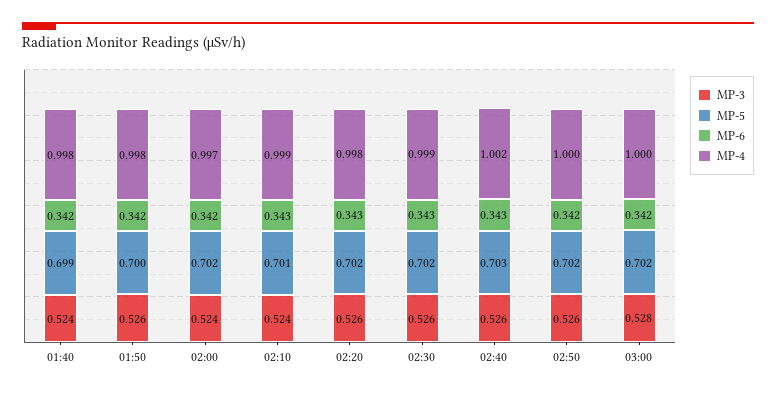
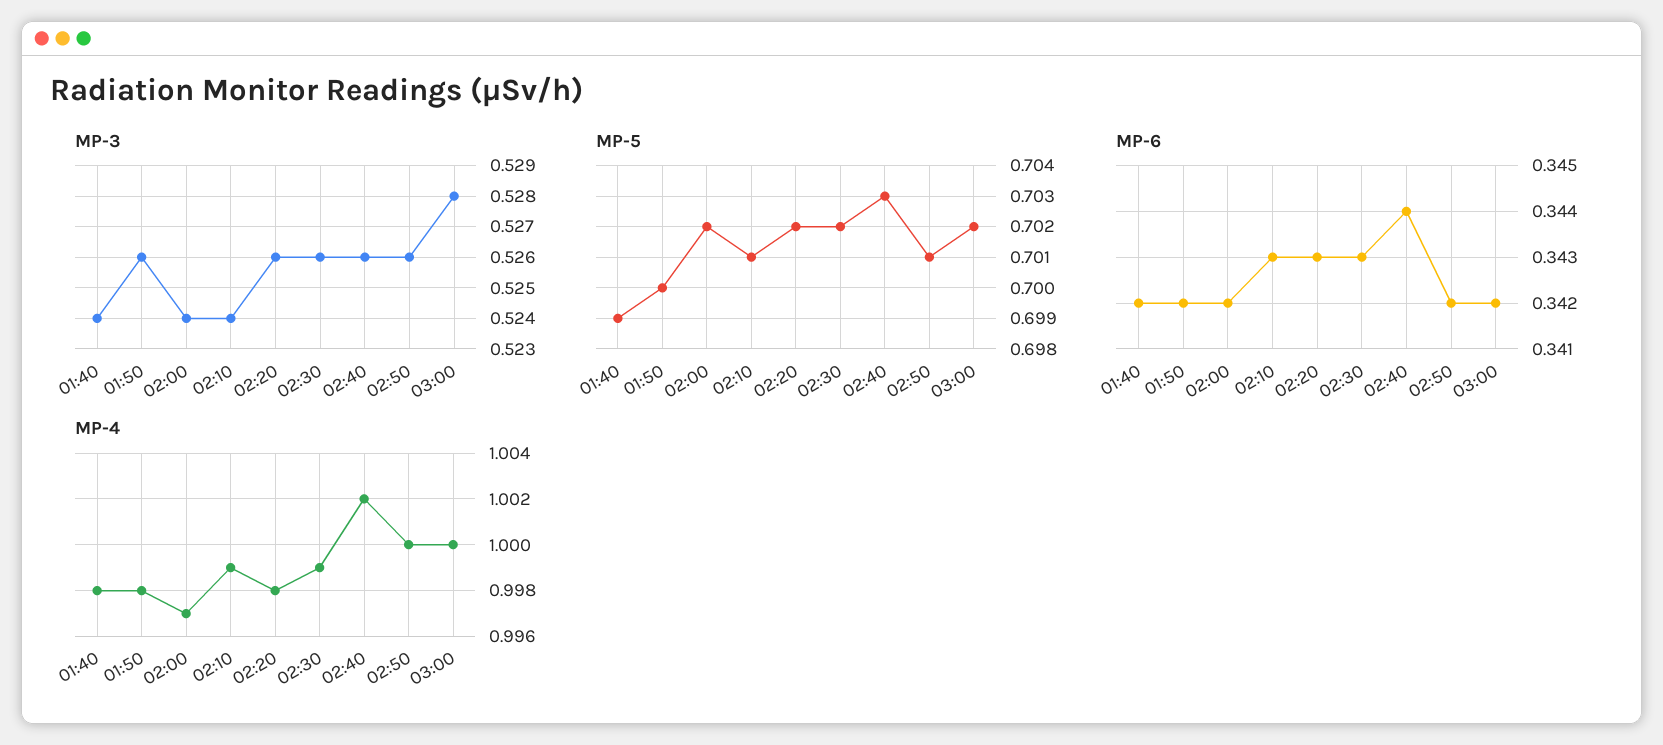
MP-6, 02:40: 0.343 -> 0.344
MP-5, 02:50: 0.702 -> 0.701

